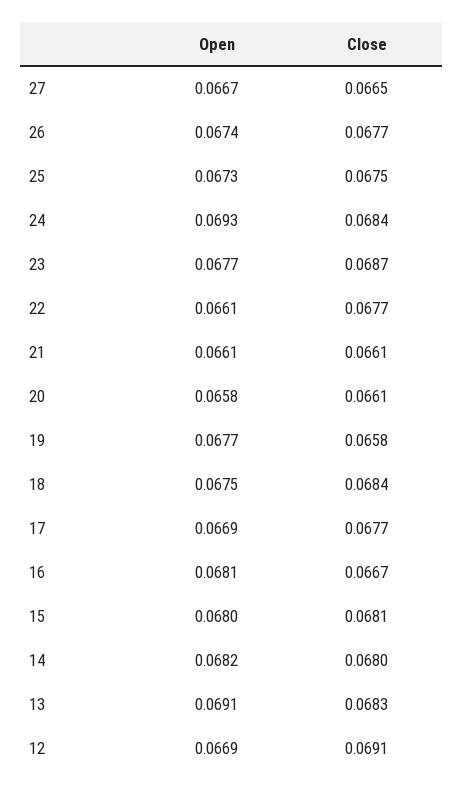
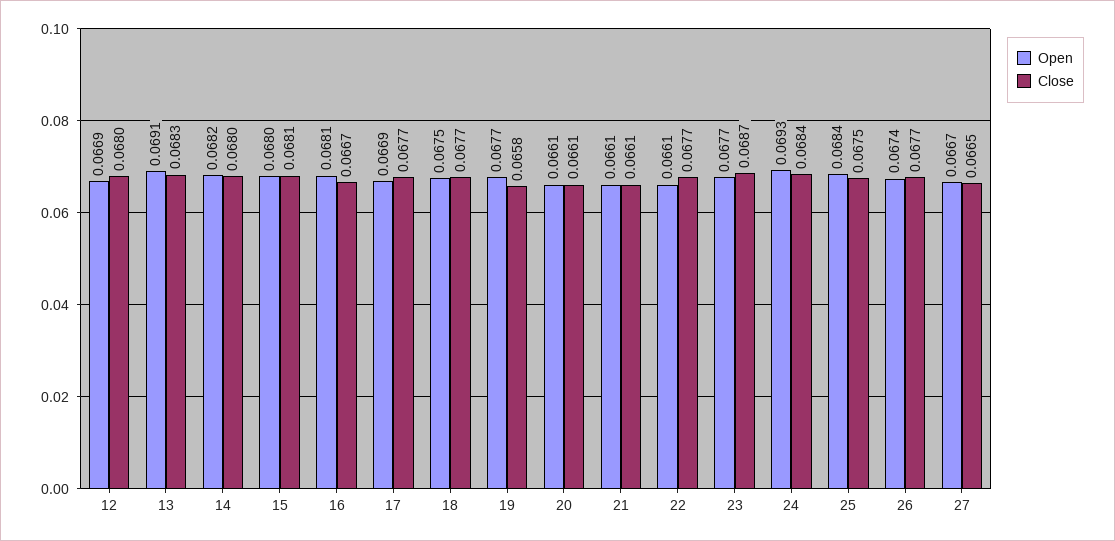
Open, 25: 0.0673 -> 0.0684
Open, 20: 0.0658 -> 0.0661
Close, 18: 0.0684 -> 0.0677
Close, 12: 0.0691 -> 0.068

